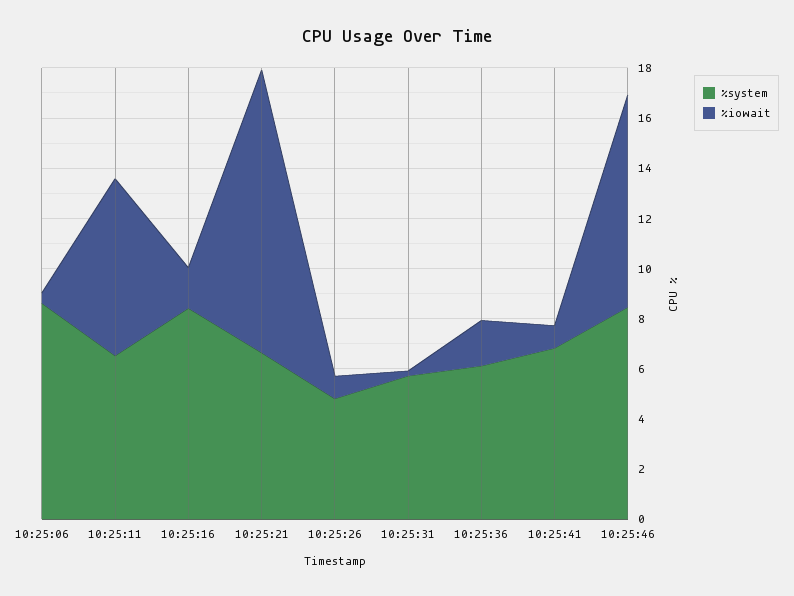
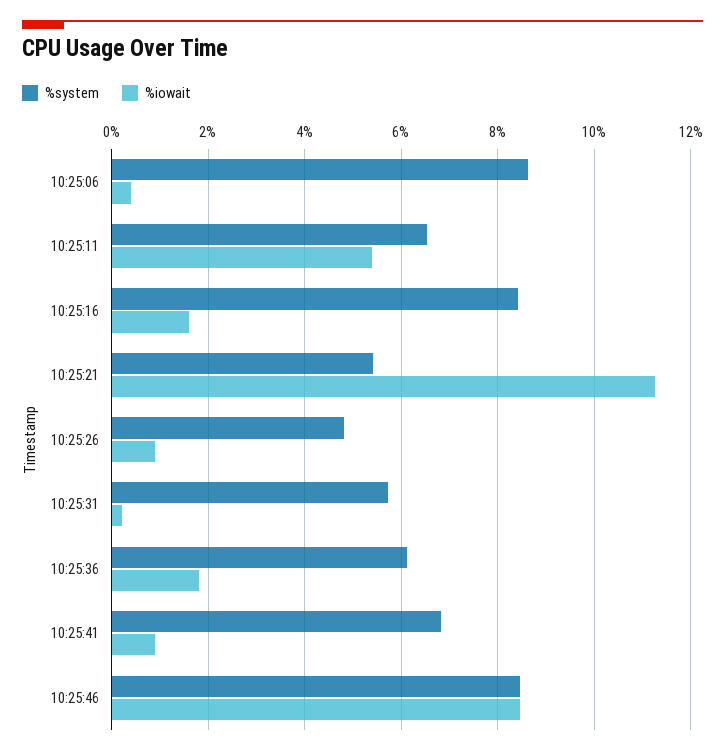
%iowait, 10:25:11: 7 -> 5.4
%system, 10:25:21: 6.5 -> 5.4

